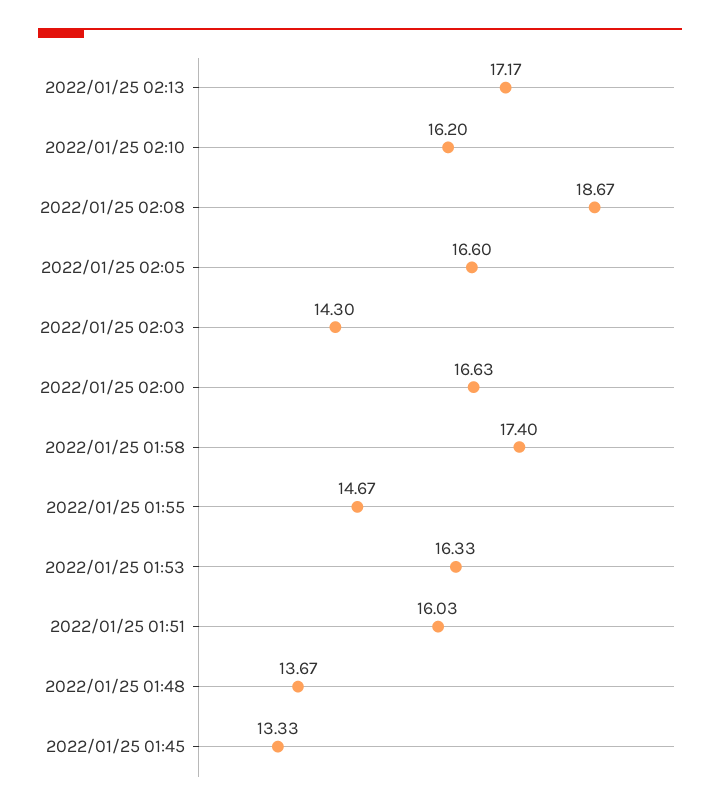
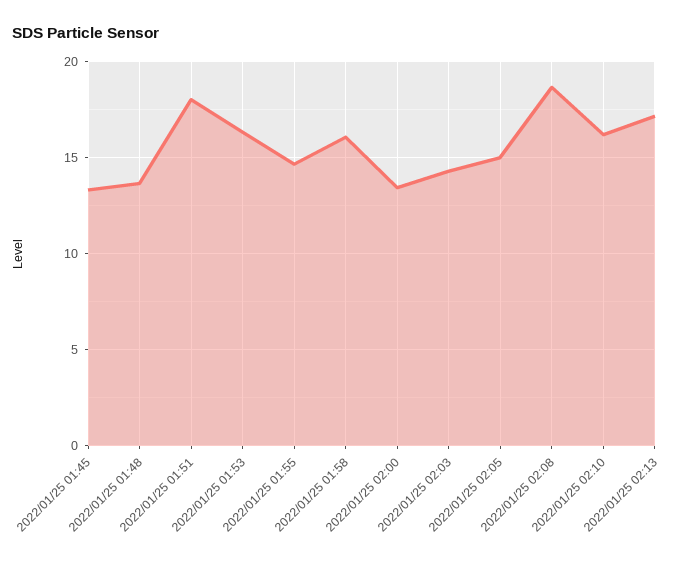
2022/01/25 02:05: 16.6 -> 15
2022/01/25 02:00: 16.63 -> 13.5
2022/01/25 01:58: 17.4 -> 16
2022/01/25 01:51: 16.03 -> 18

